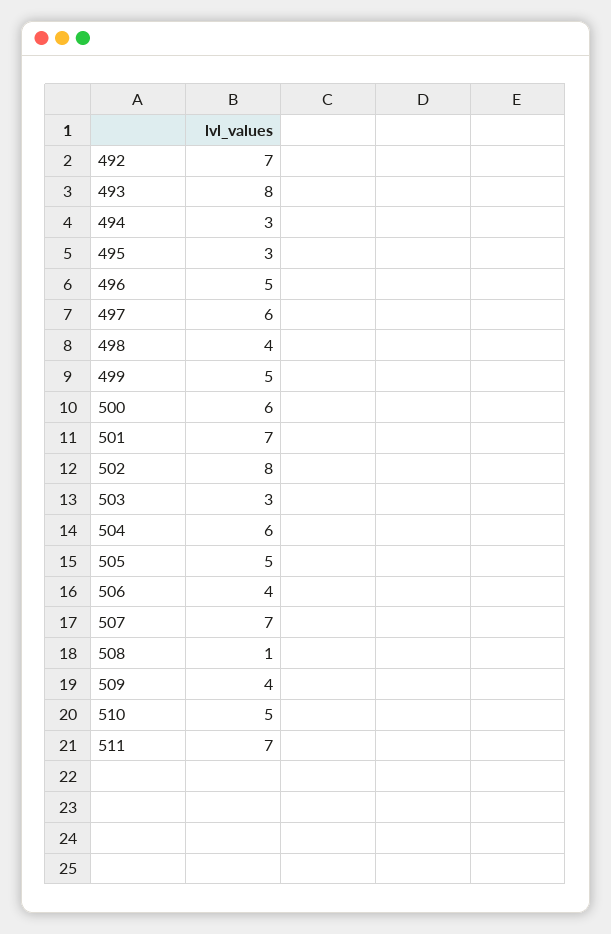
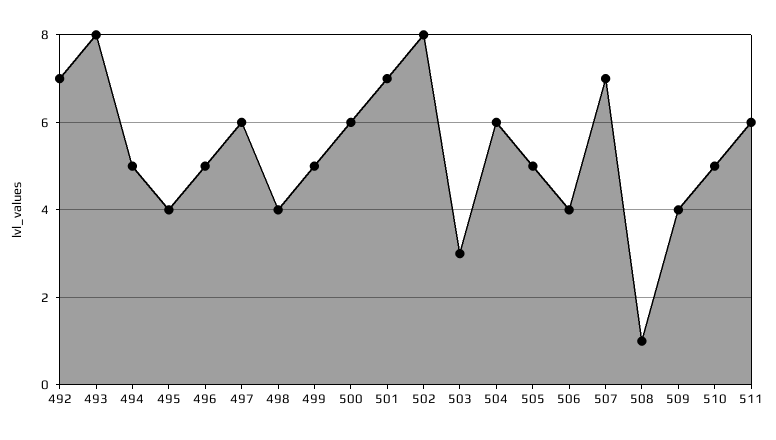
494: 3 -> 5
495: 3 -> 4
511: 7 -> 6

